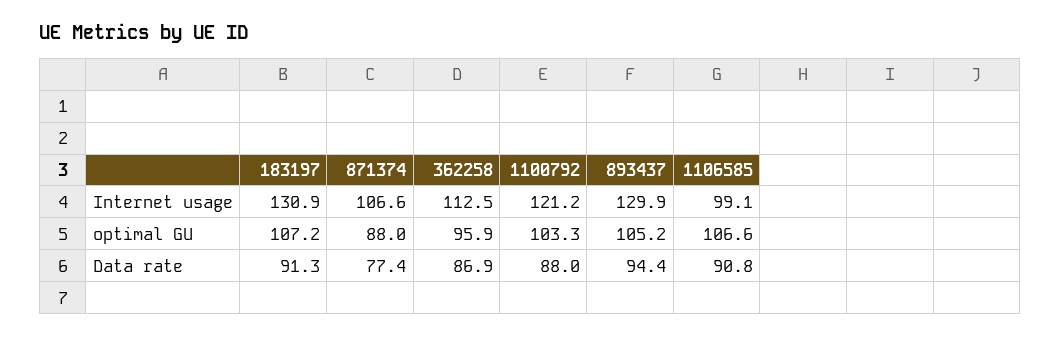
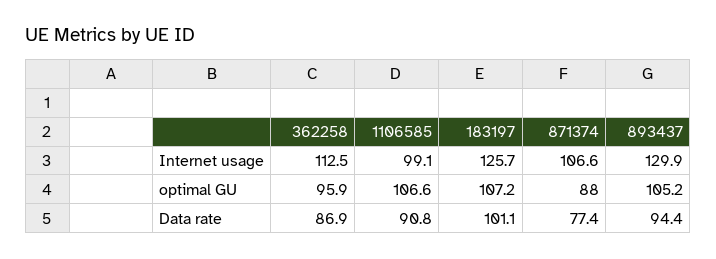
183197, Internet usage: 130.9 -> 125.7
1100792, Internet usage: 121.2 -> none
1100792, optimal GU: 103.3 -> none
183197, Data rate: 91.3 -> 101.1
1100792, Data rate: 88 -> none

